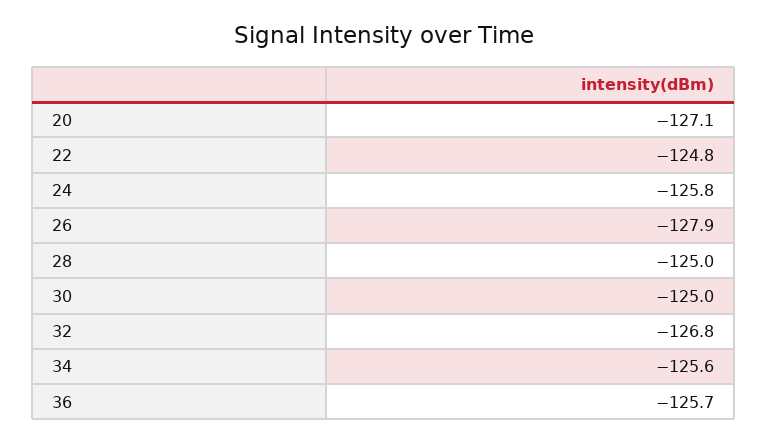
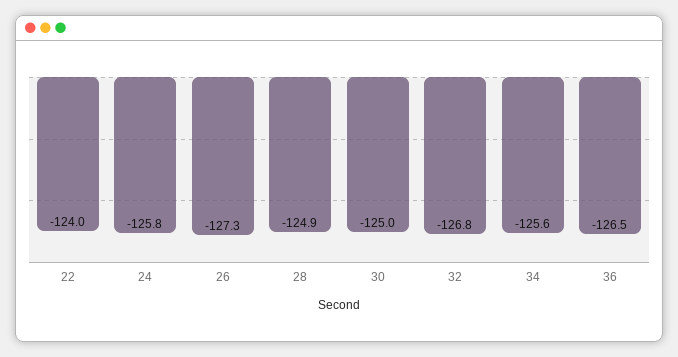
20: -127.1 -> none
22: -124.8 -> -124
26: -127.9 -> -127.3
28: -125 -> -124.9
36: -125.7 -> -126.5

